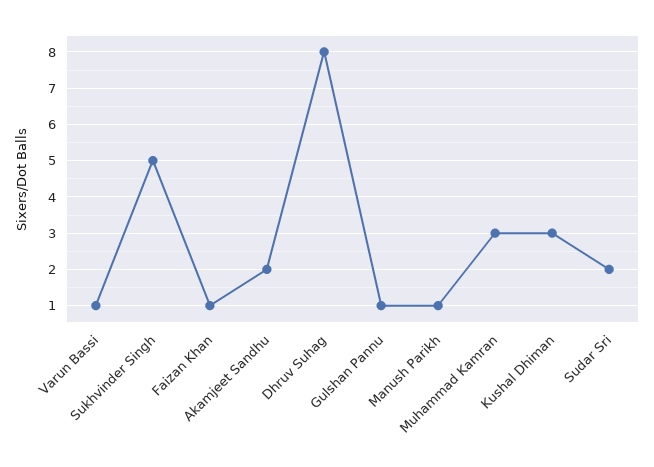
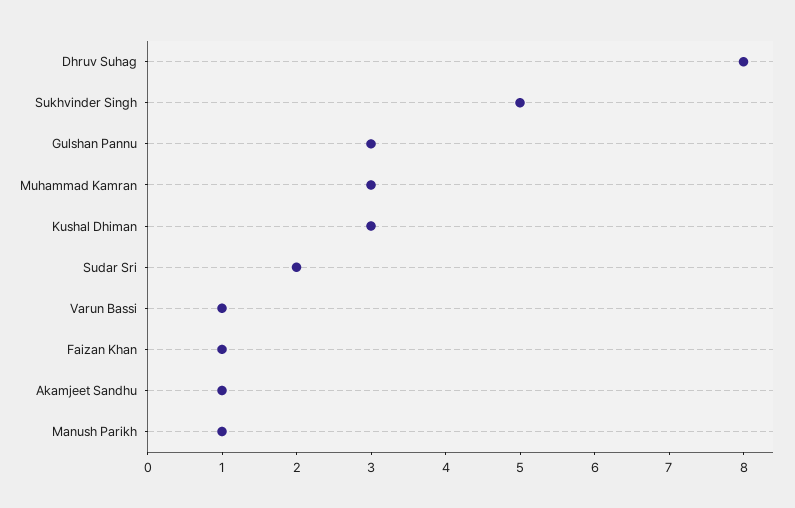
Akamjeet Sandhu: 2 -> 1
Gulshan Pannu: 1 -> 3

